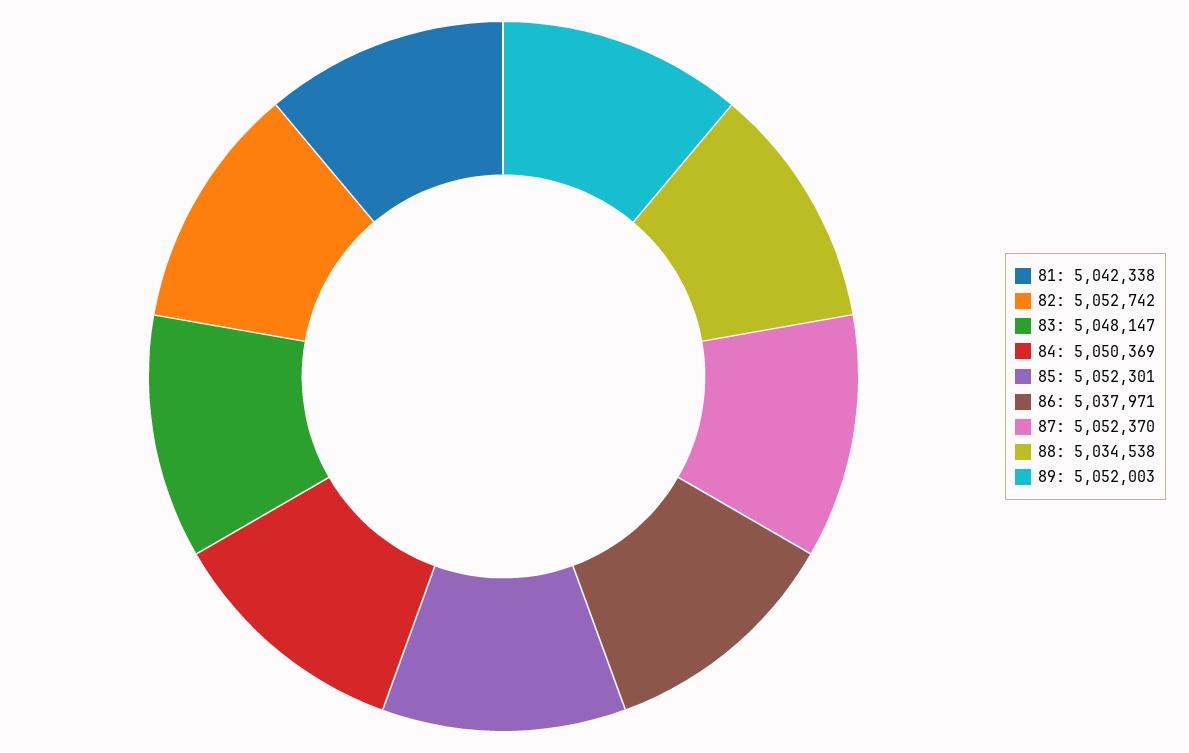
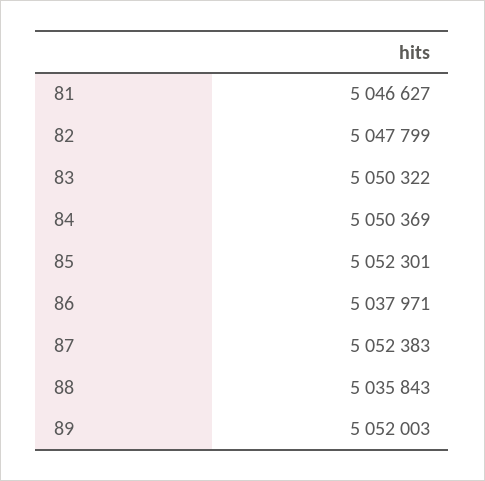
81: 5042338 -> 5046627
82: 5052742 -> 5047799
83: 5048147 -> 5050322
87: 5052370 -> 5052383
88: 5034538 -> 5035843

